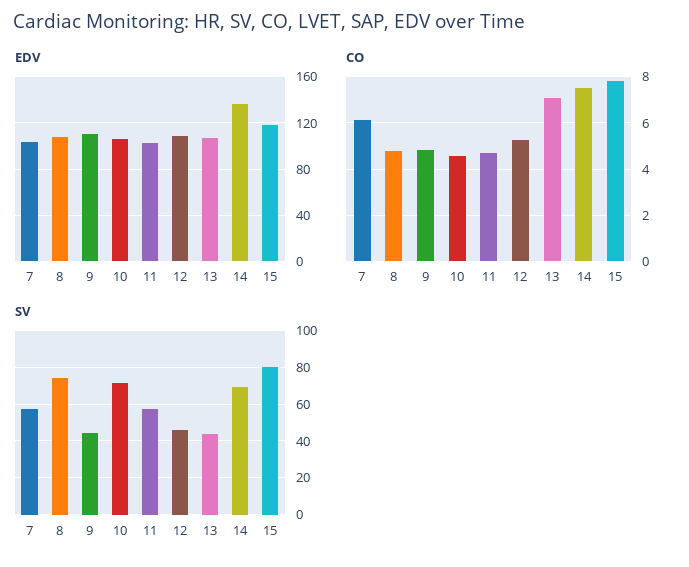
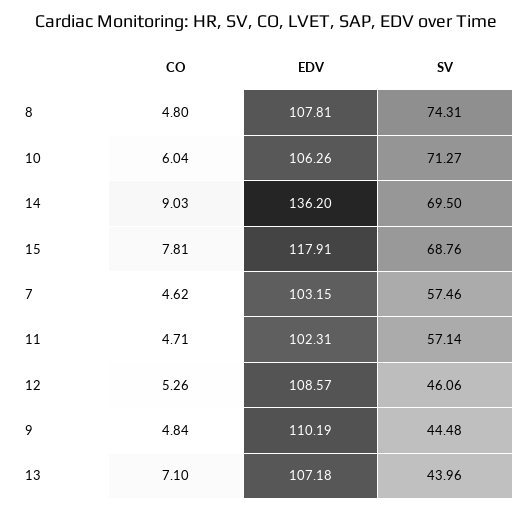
CO, 7: 6 -> 4.62
CO, 10: 4.5 -> 6.04
CO, 14: 7.5 -> 9.03
SV, 15: 80 -> 68.76

